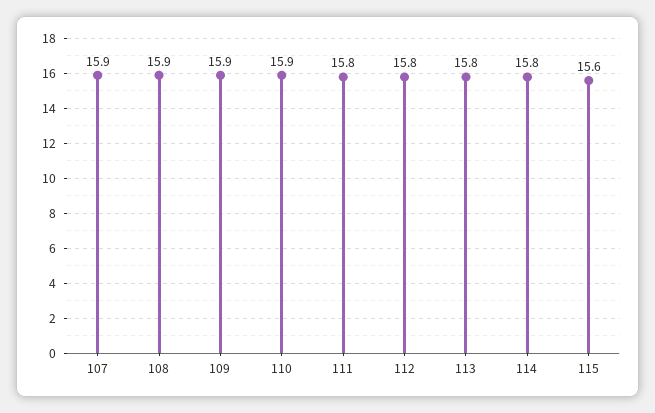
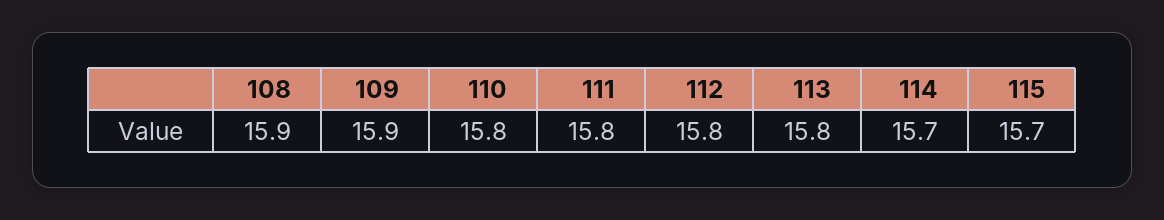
107: 15.9 -> none
110: 15.9 -> 15.8
114: 15.8 -> 15.7
115: 15.6 -> 15.7

